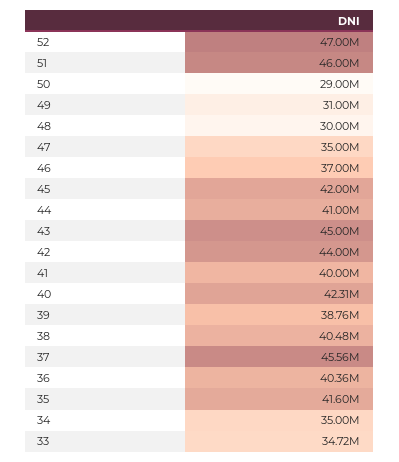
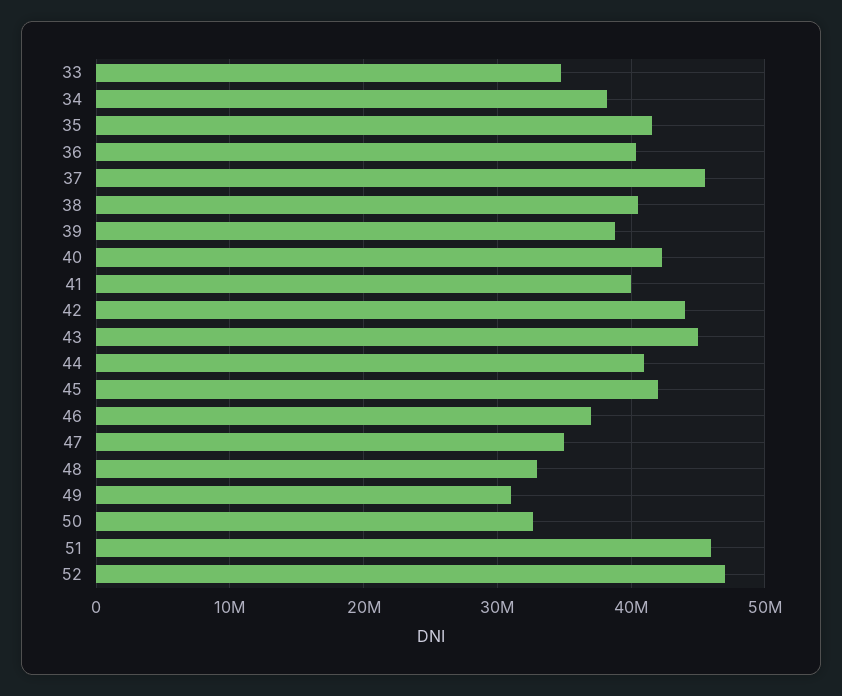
50: 29000000 -> 33000000
48: 30000000 -> 33000000
34: 35000000 -> 38000000

